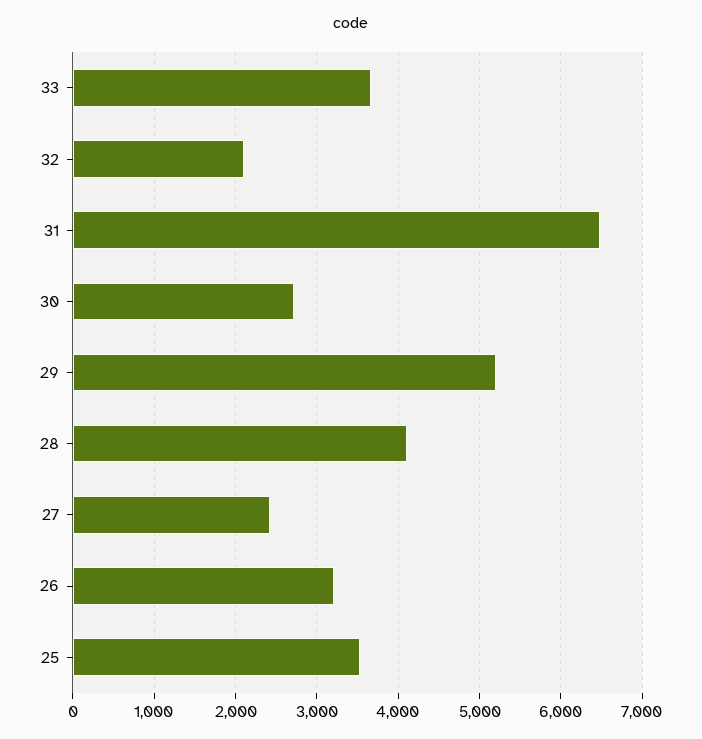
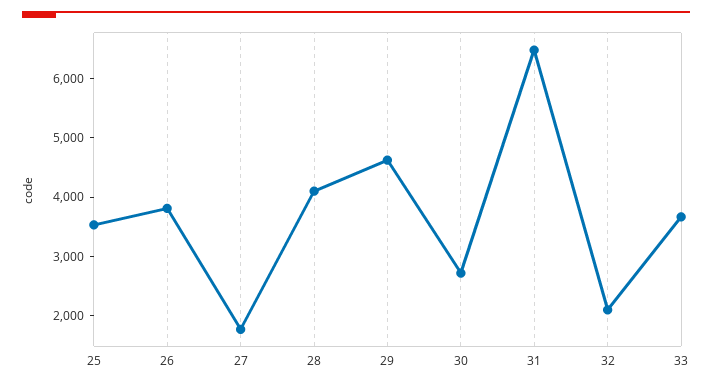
29: 5200 -> 4600
27: 2400 -> 1800
26: 3200 -> 3800

